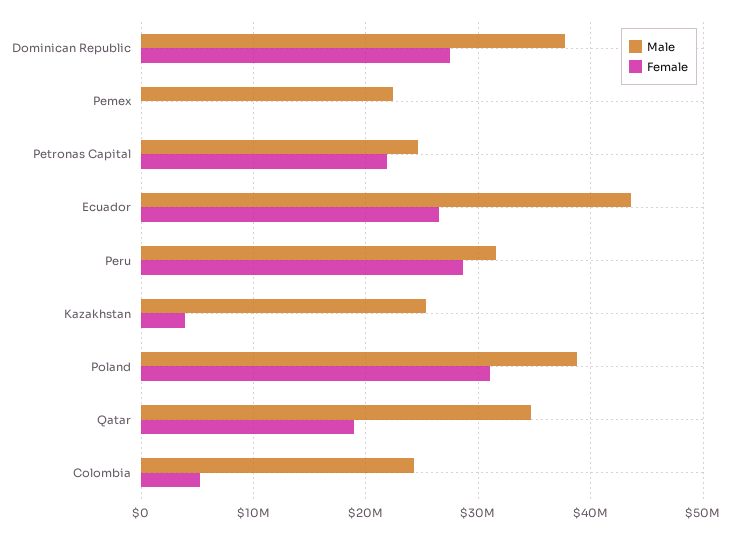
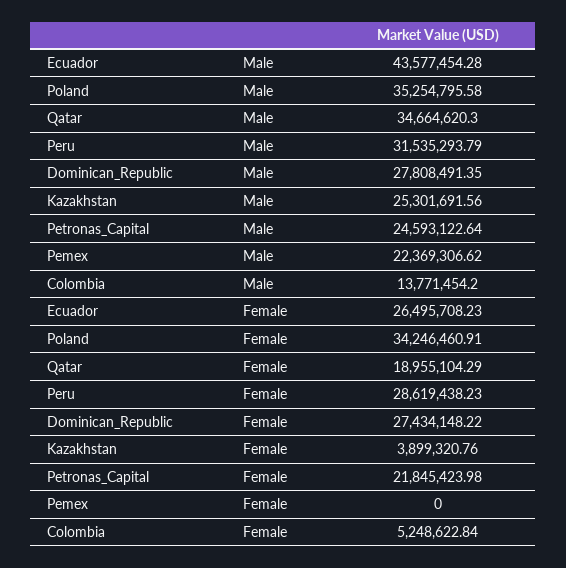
Male, Dominican Republic: 38000000 -> 27808491.35
Male, Poland: 39000000 -> 35254795.58
Female, Poland: 31000000 -> 34246460.91
Male, Colombia: 24000000 -> 13771454.2

